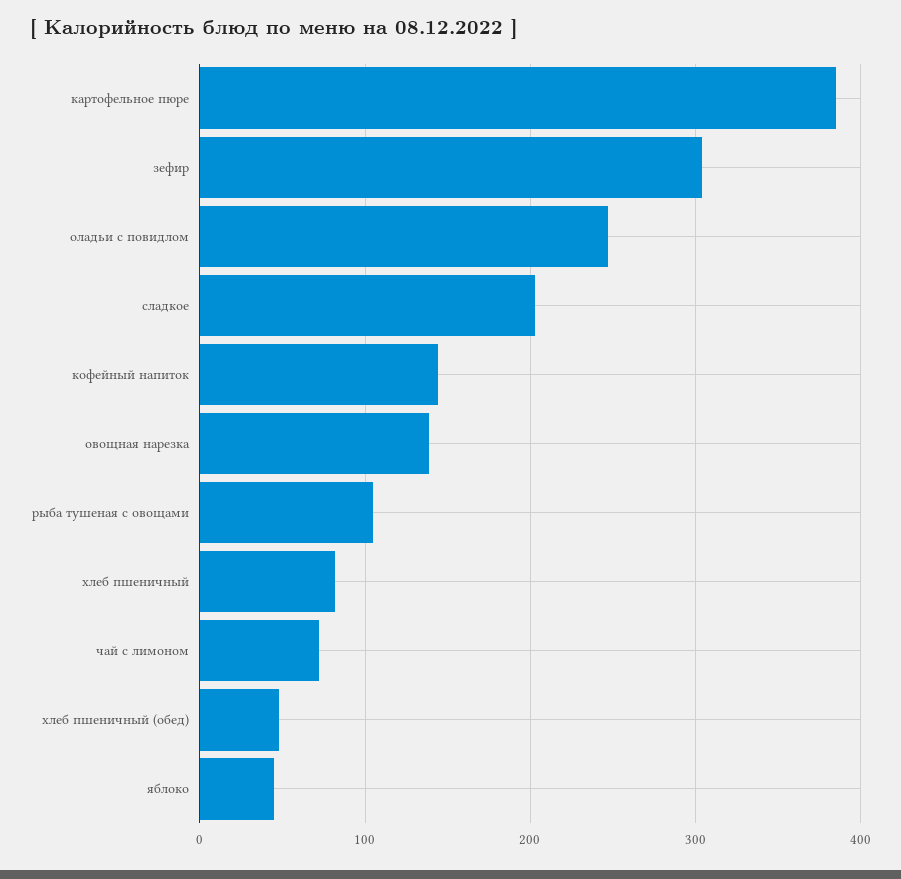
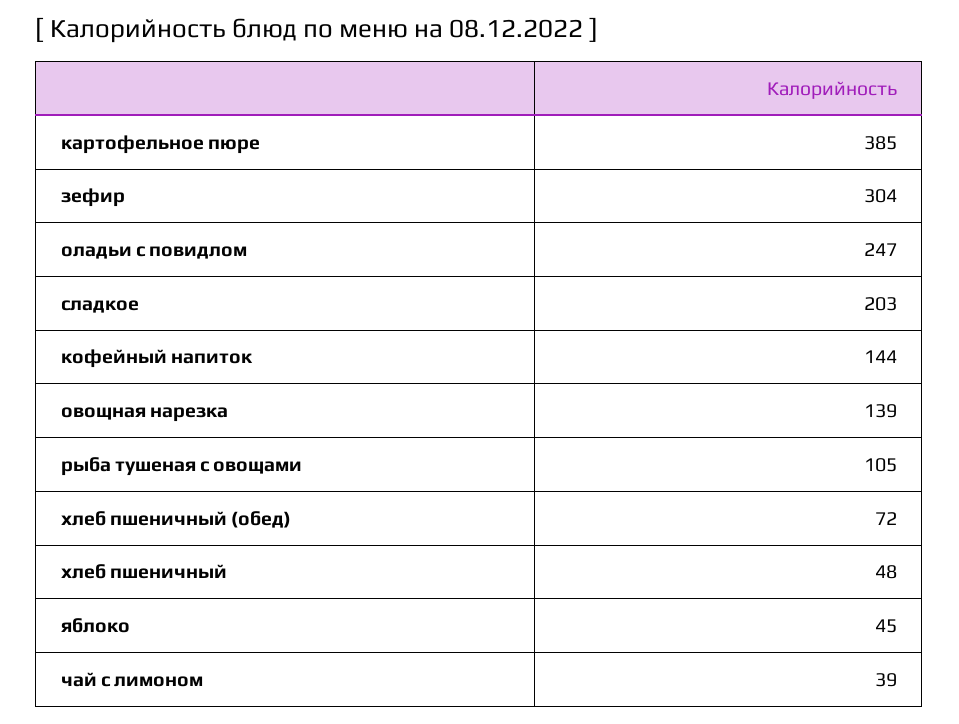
хлеб пшеничный: 80 -> 48
чай с лимоном: 70 -> 39
хлеб пшеничный (обед): 50 -> 72

